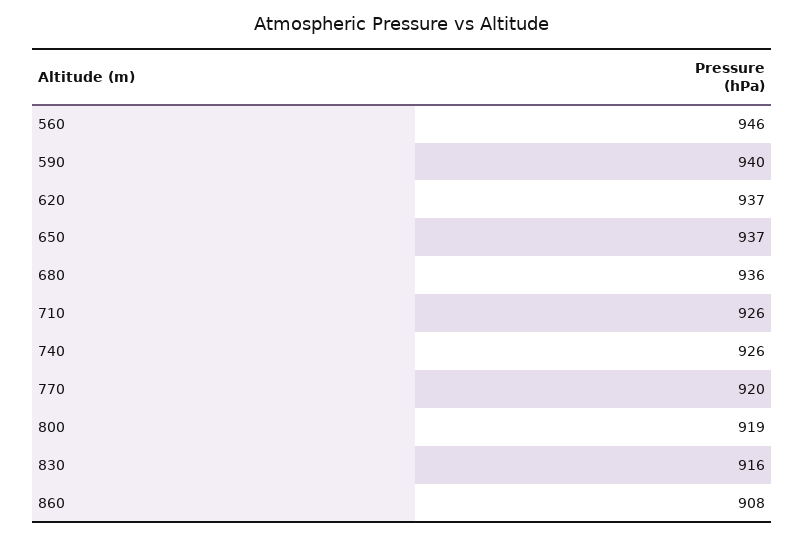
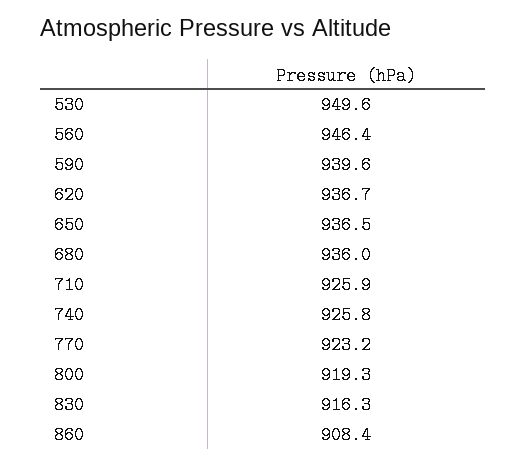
770: 920 -> 923.2
530: none -> 949.6

